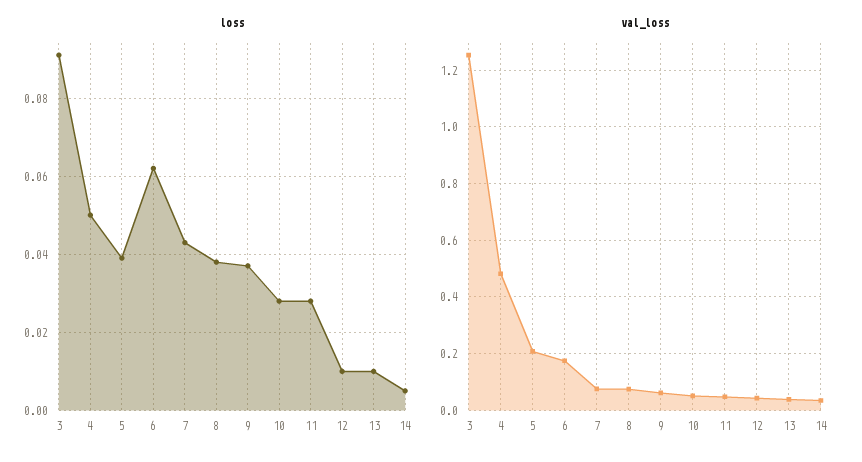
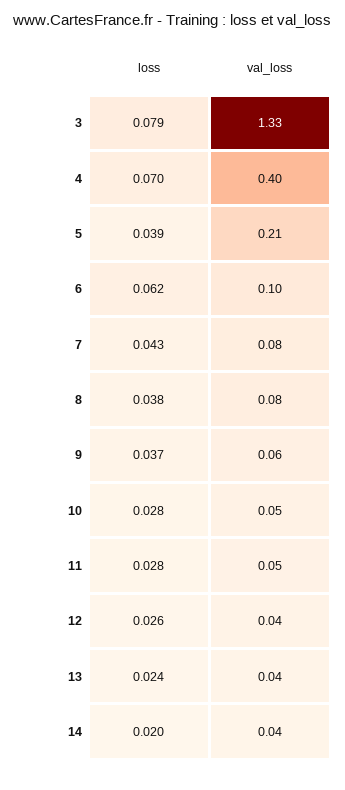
loss, 3: 0.09 -> 0.079
loss, 4: 0.05 -> 0.07
loss, 12: 0.01 -> 0.026
loss, 13: 0.01 -> 0.024
loss, 14: 0.005 -> 0.02
val_loss, 3: 1.25 -> 1.33
val_loss, 4: 0.475 -> 0.4
val_loss, 6: 0.175 -> 0.1

